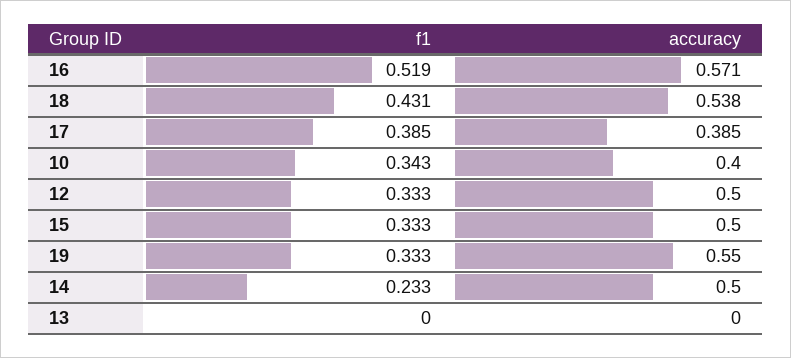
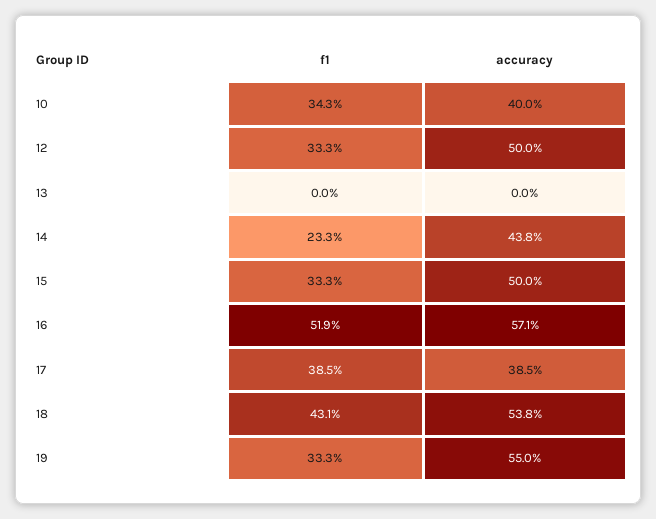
accuracy, 14: 0.5 -> 0.438

